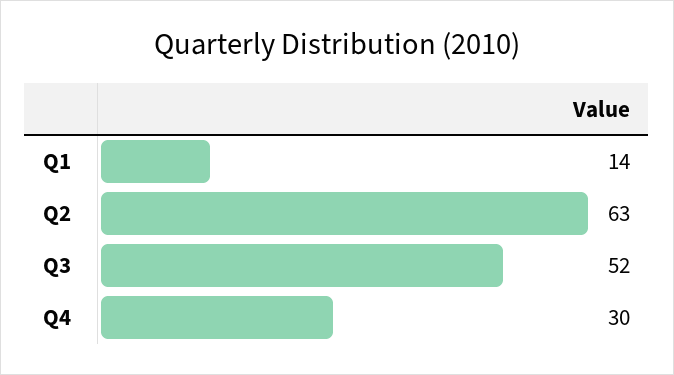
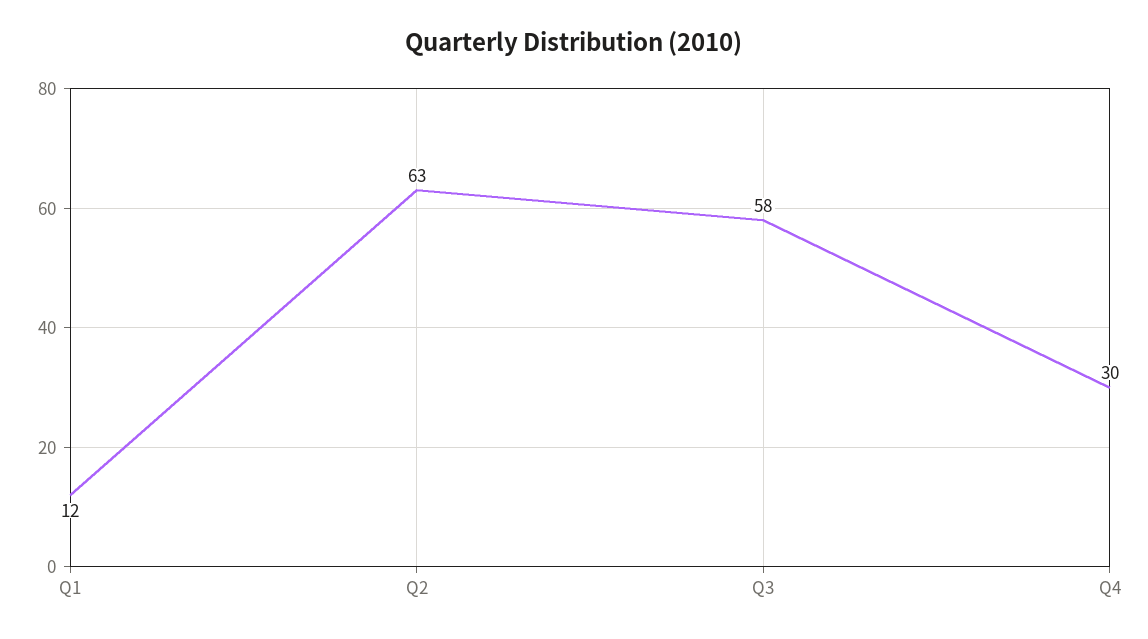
Q1: 14 -> 12
Q3: 52 -> 58

